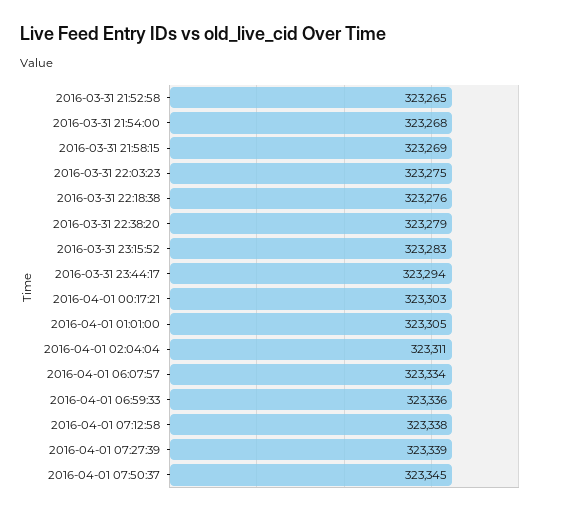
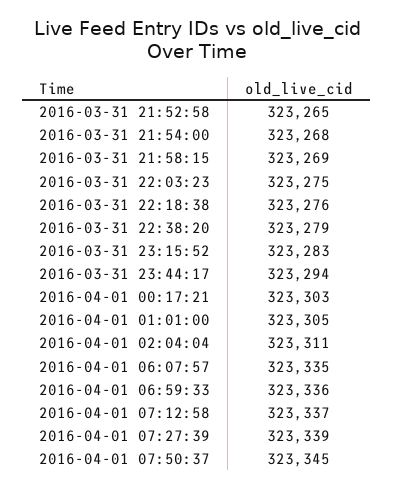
2016-04-01 06:07:57: 323334 -> 323335
2016-04-01 07:12:58: 323338 -> 323337

